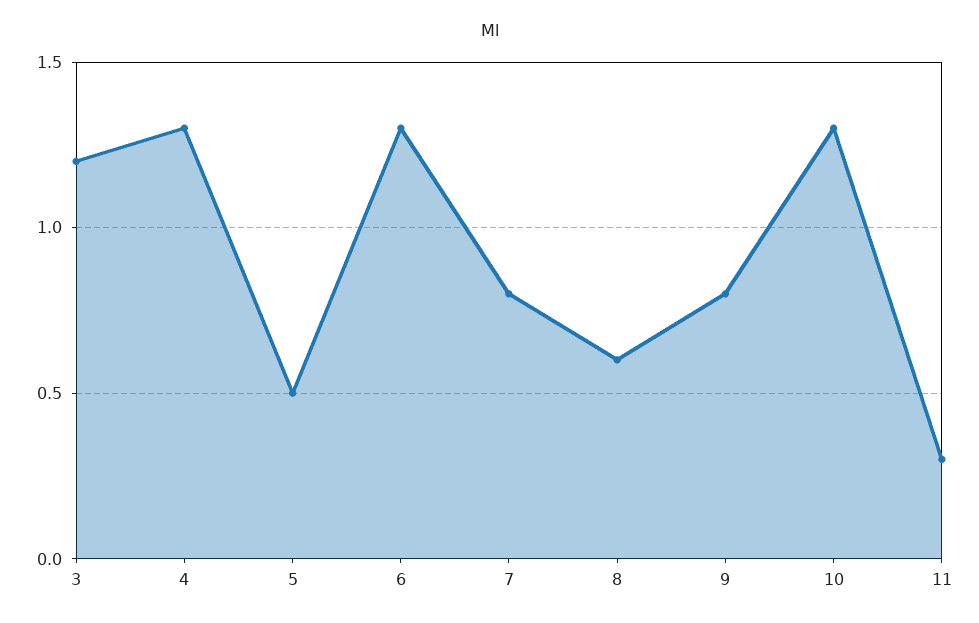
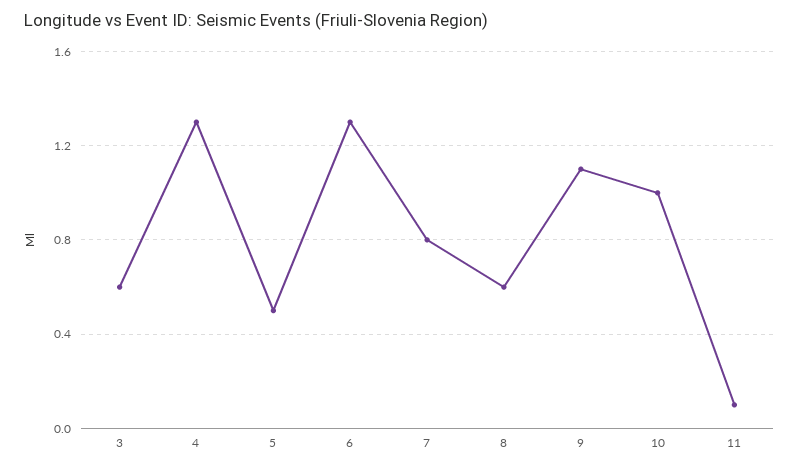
3: 1.2 -> 0.6
9: 0.8 -> 1.1
10: 1.3 -> 1
11: 0.3 -> 0.1

